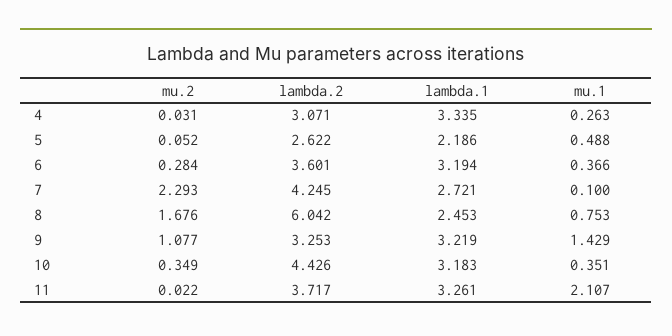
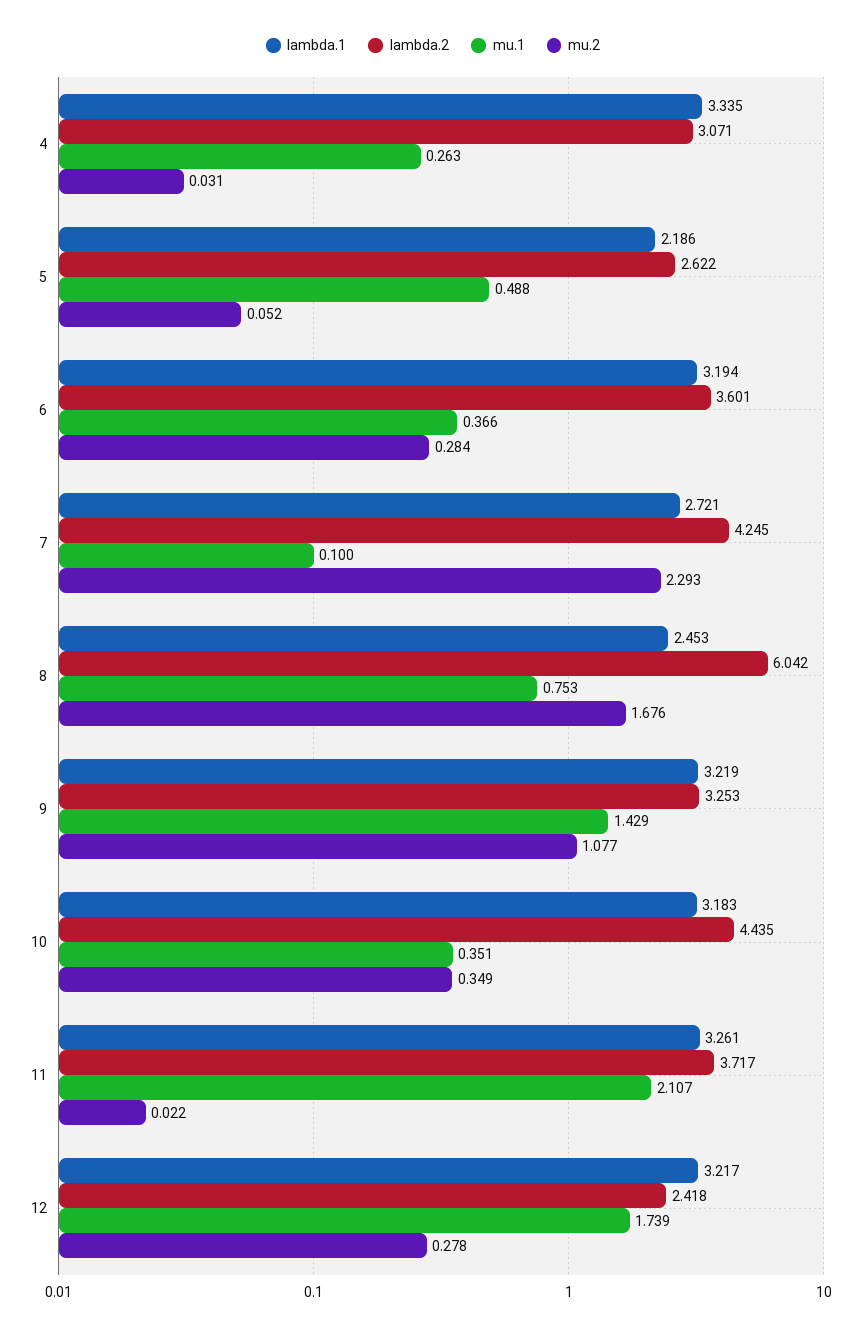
lambda.2, 10: 4.426 -> 4.435
lambda.1, 12: none -> 3.217
lambda.2, 12: none -> 2.418
mu.1, 12: none -> 1.739
mu.2, 12: none -> 0.278

